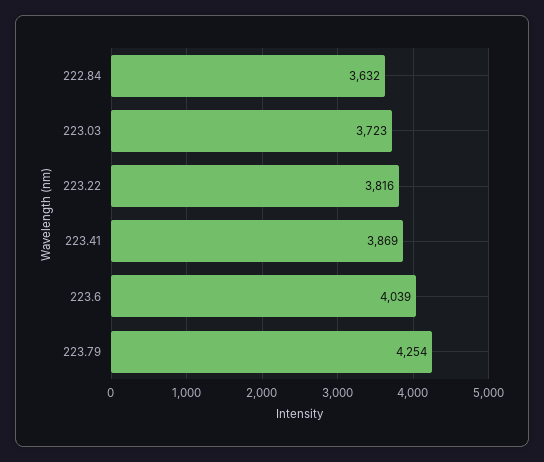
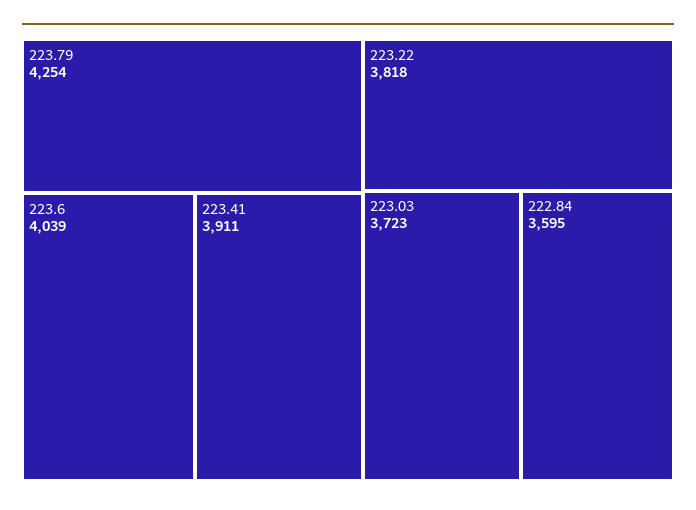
222.84: 3632 -> 3595
223.22: 3816 -> 3818
223.41: 3869 -> 3911

